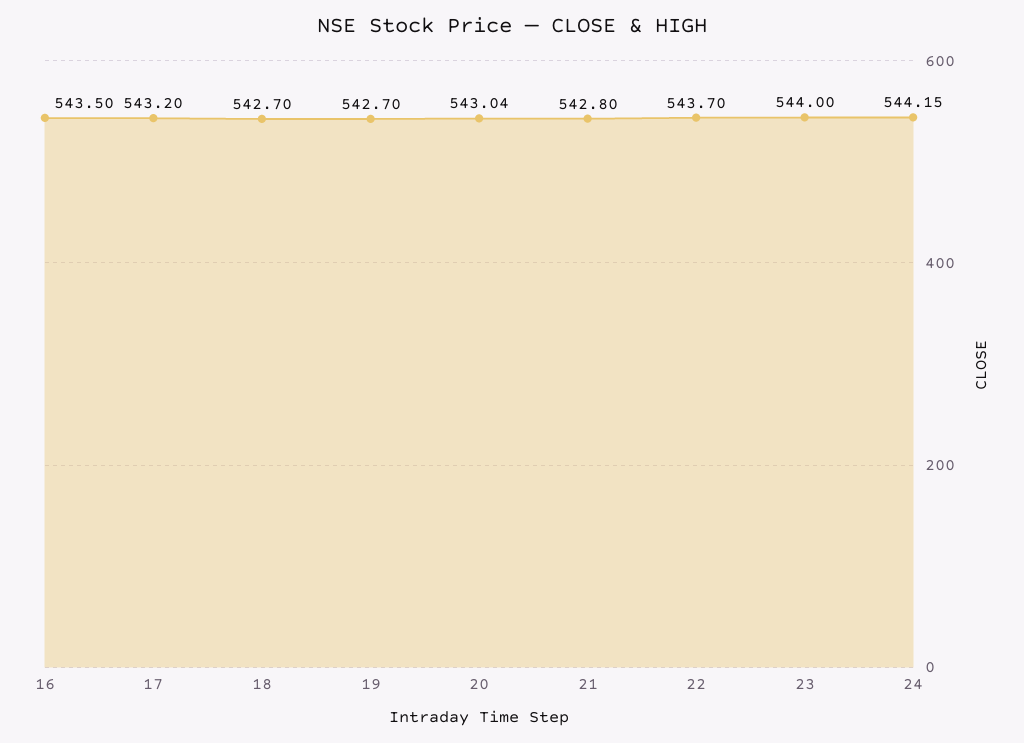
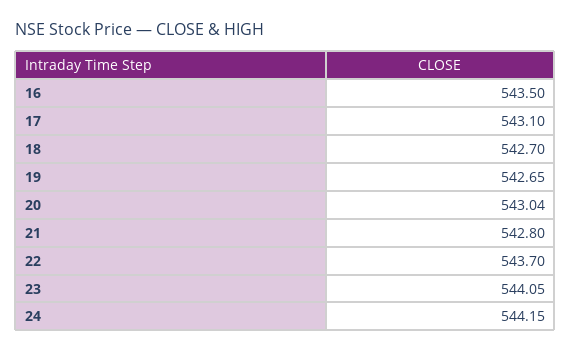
17: 543.2 -> 543.1
19: 542.7 -> 542.65
23: 544 -> 544.05

